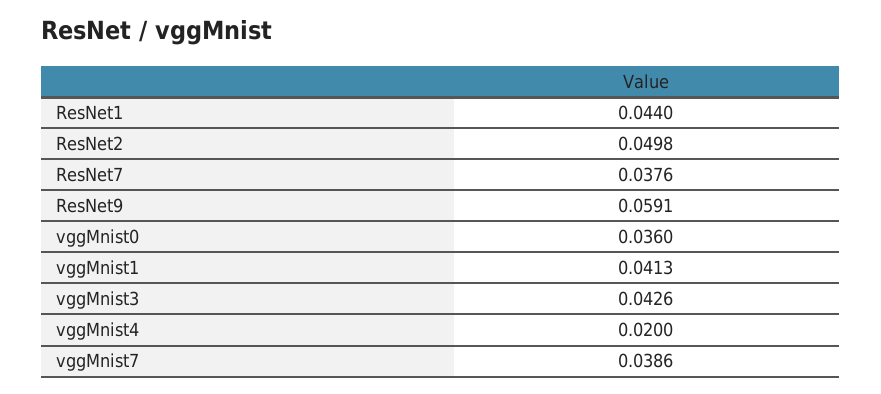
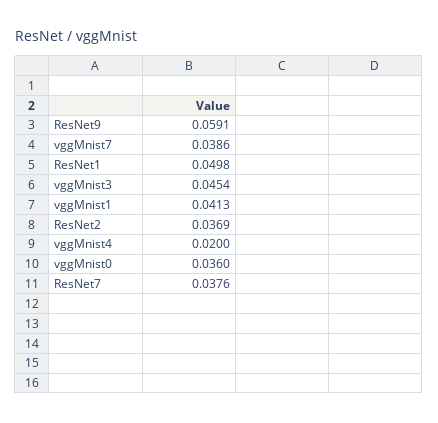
ResNet1: 0.044 -> 0.0498
ResNet2: 0.0498 -> 0.0369
vggMnist3: 0.0426 -> 0.0454

